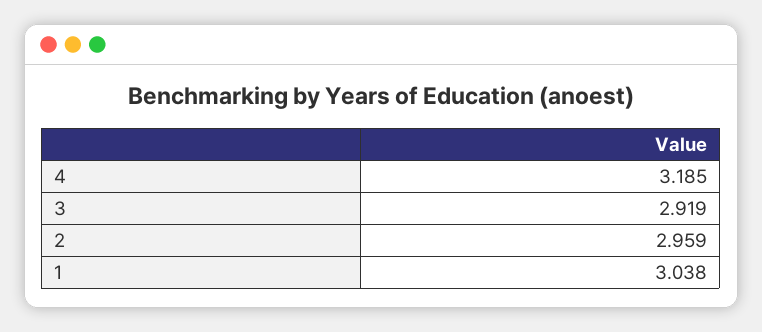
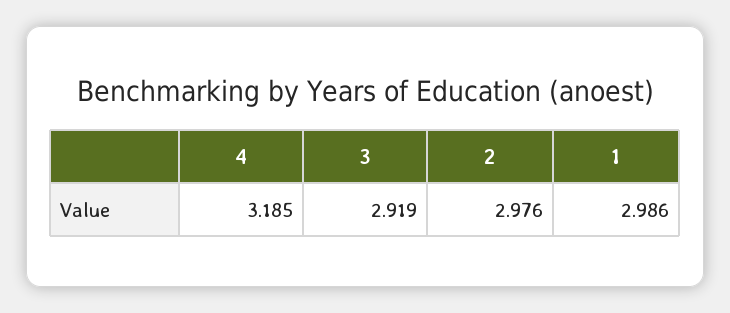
2: 2.959 -> 2.976
1: 3.038 -> 2.986

